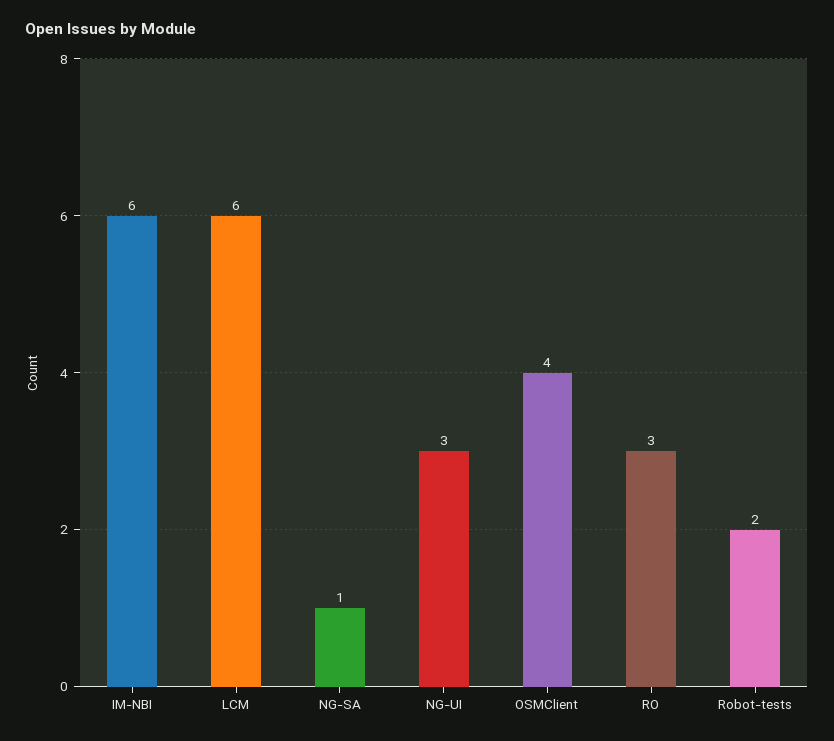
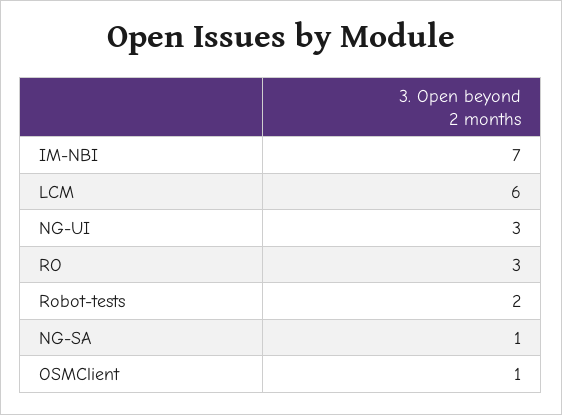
IM-NBI: 6 -> 7
OSMClient: 4 -> 1

